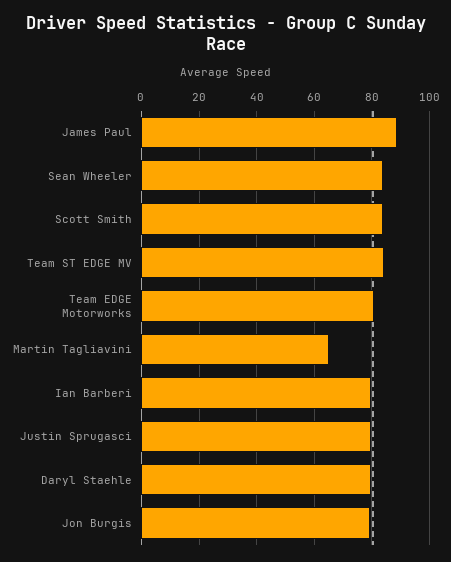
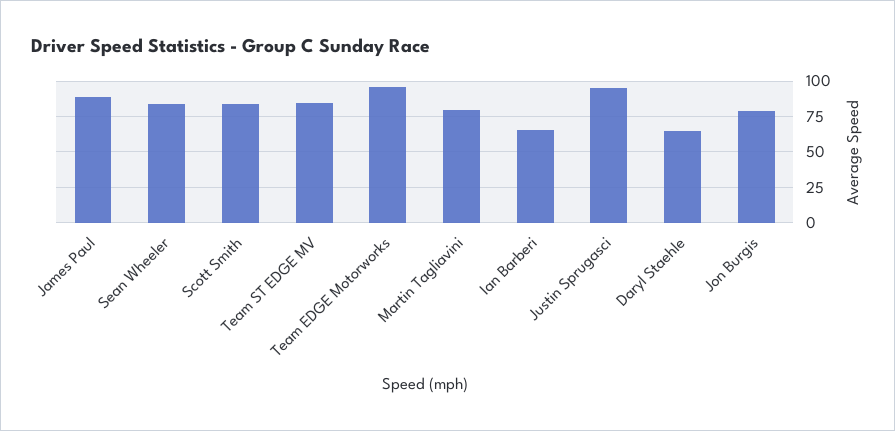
Team EDGE Motorworks: 80 -> 95
Martin Tagliavini: 65 -> 80
Ian Barberi: 80 -> 65
Justin Sprugasci: 80 -> 95
Daryl Staehle: 80 -> 65

